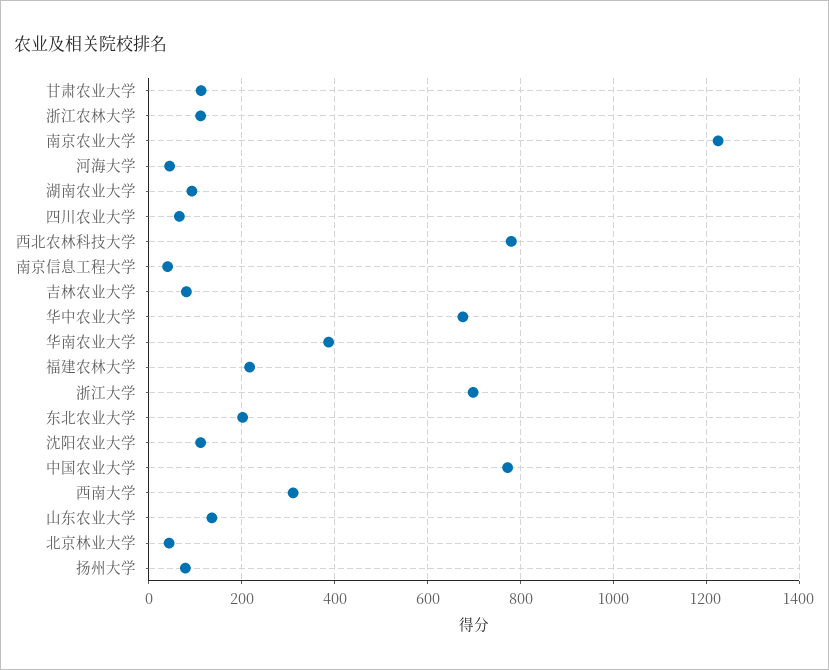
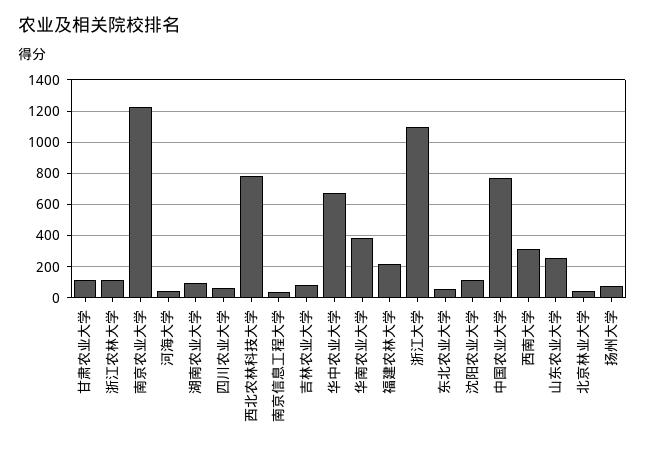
浙江大学: 700 -> 1100
东北农业大学: 200 -> 50
山东农业大学: 140 -> 250

